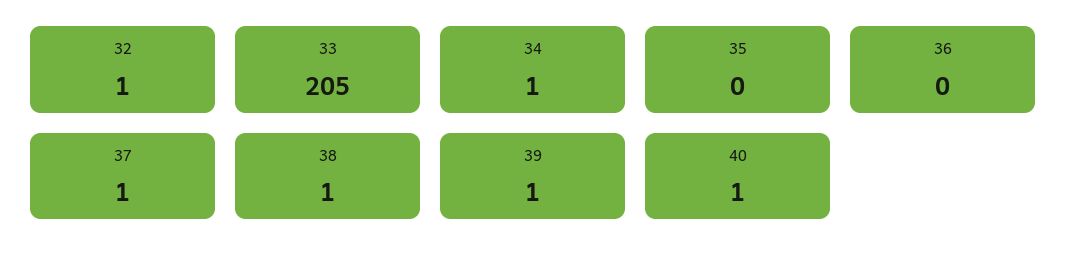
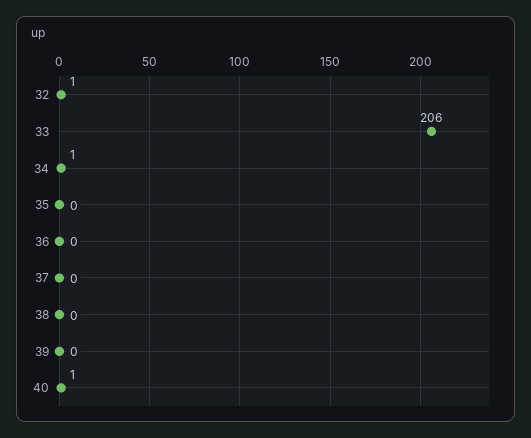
33: 205 -> 206
37: 1 -> 0
38: 1 -> 0
39: 1 -> 0

